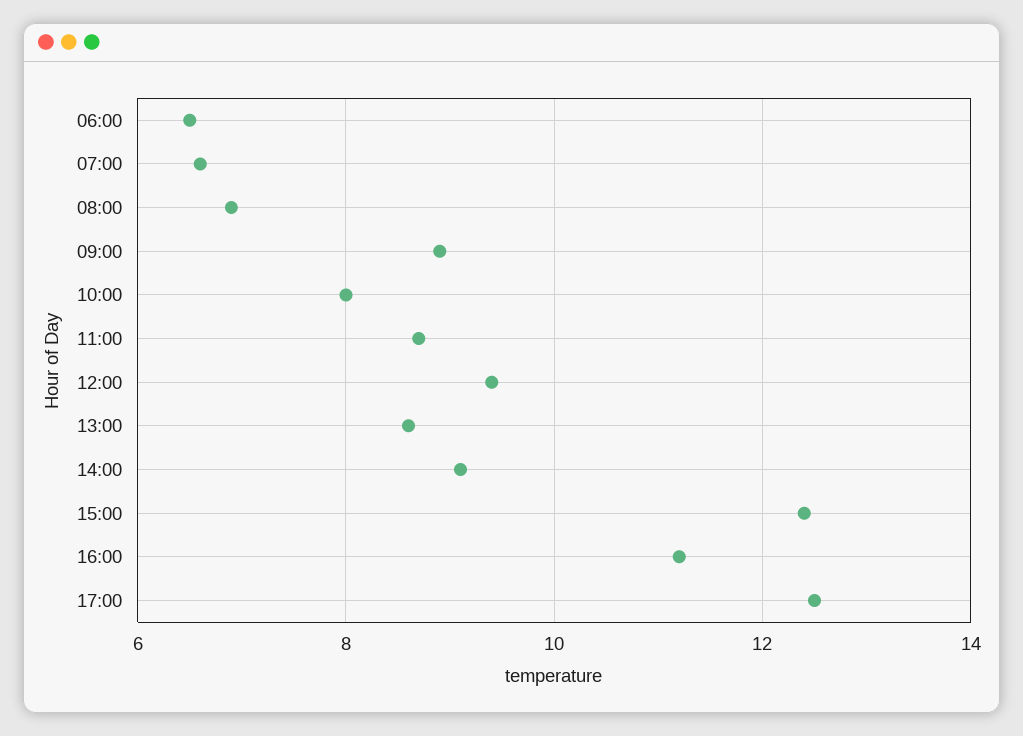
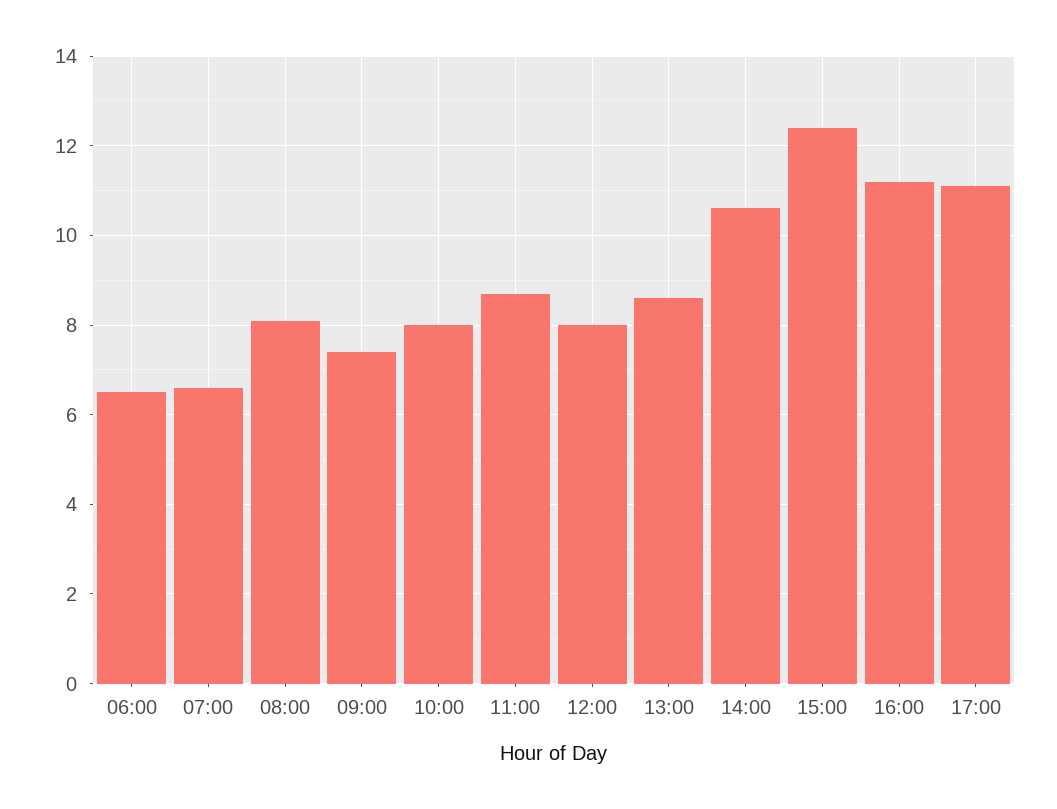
08:00: 7 -> 8
09:00: 9 -> 7.5
12:00: 9.5 -> 8
14:00: 9 -> 10.5
17:00: 12.5 -> 11

